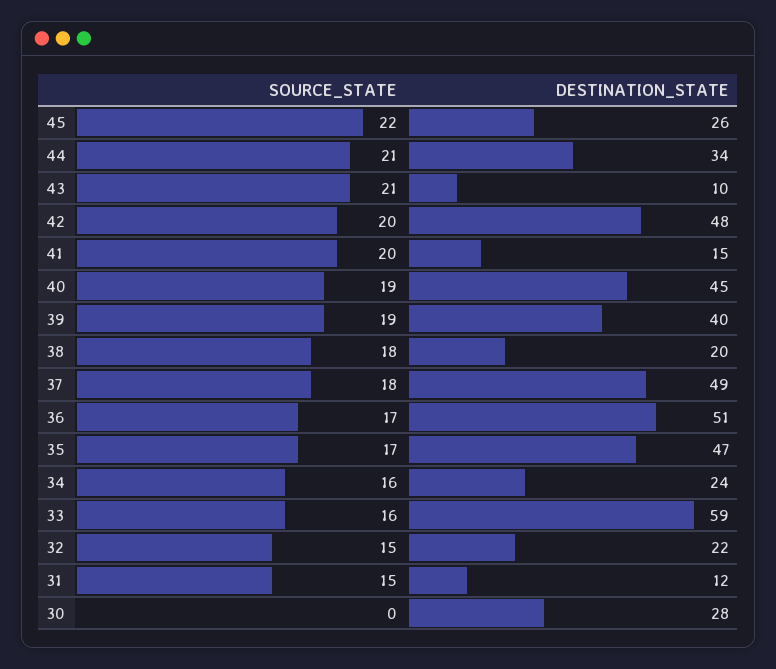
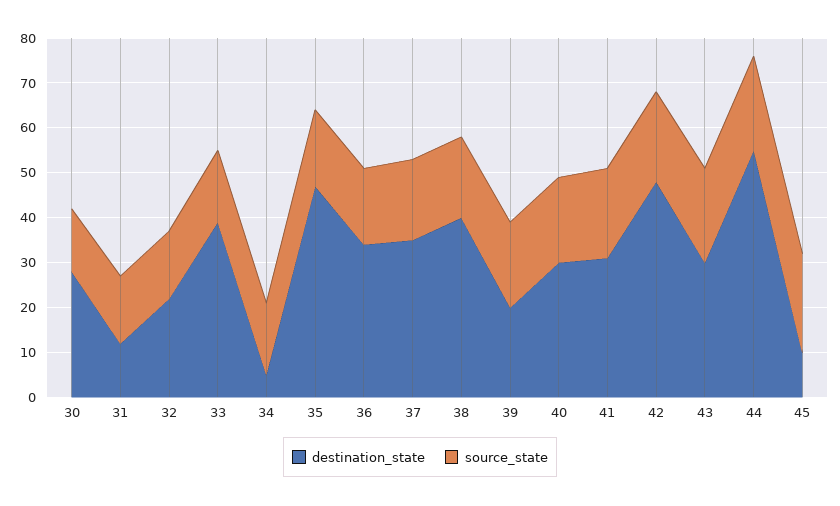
DESTINATION_STATE, 45: 26 -> 10
DESTINATION_STATE, 44: 34 -> 55
DESTINATION_STATE, 43: 10 -> 30
DESTINATION_STATE, 41: 15 -> 30
DESTINATION_STATE, 40: 45 -> 30
DESTINATION_STATE, 39: 40 -> 20
DESTINATION_STATE, 38: 20 -> 40
DESTINATION_STATE, 37: 49 -> 35
DESTINATION_STATE, 36: 51 -> 35
DESTINATION_STATE, 34: 24 -> 5
DESTINATION_STATE, 33: 59 -> 40
SOURCE_STATE, 30: 0 -> 15

